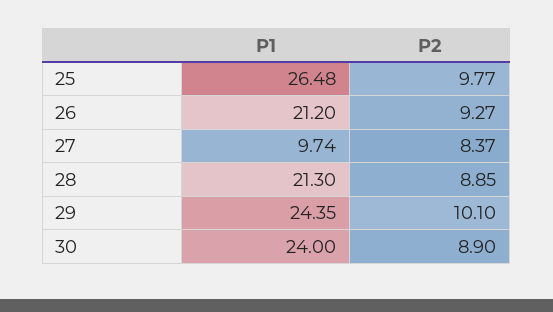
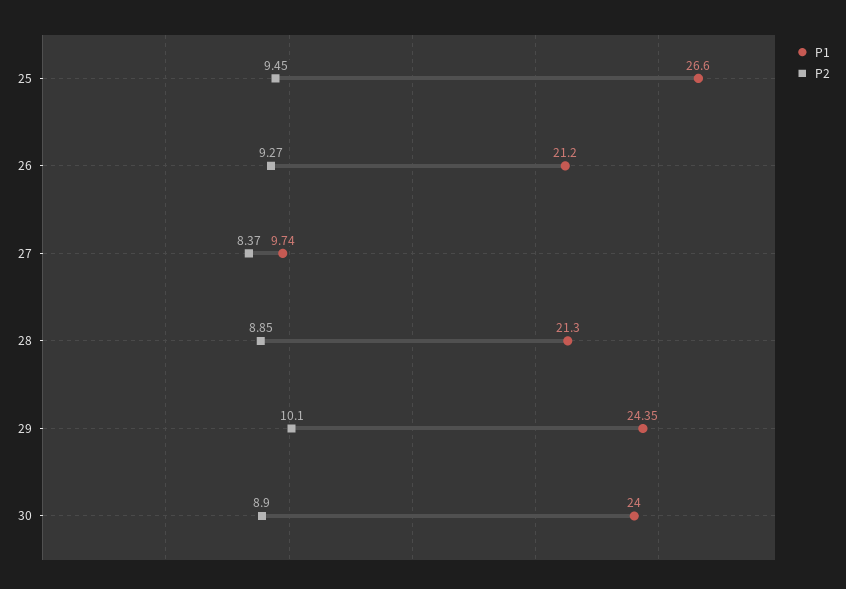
P1, 25: 26.48 -> 26.6
P2, 25: 9.77 -> 9.45

